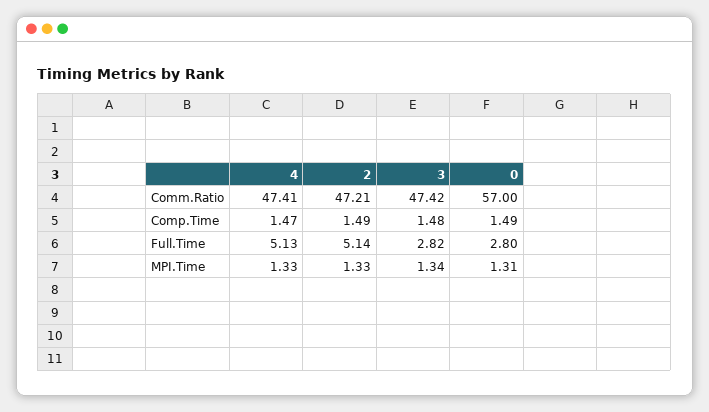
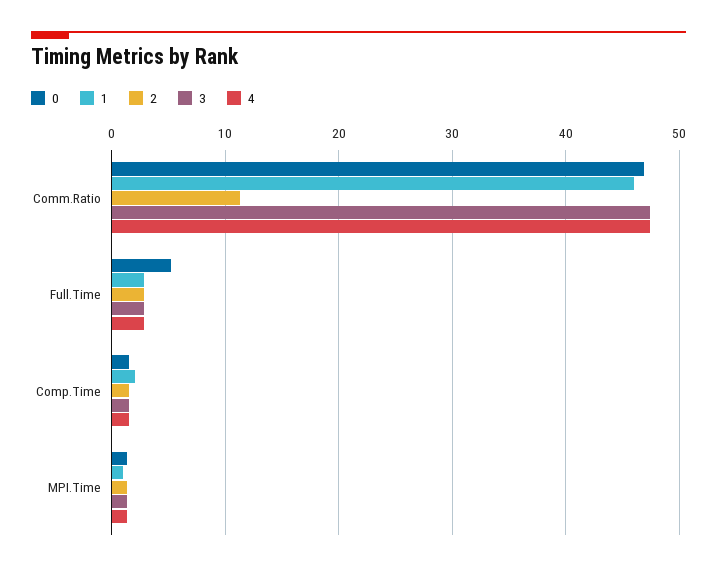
2, Comm.Ratio: 47.21 -> 11
0, Comm.Ratio: 57 -> 47
4, Full.Time: 5.13 -> 3
2, Full.Time: 5.14 -> 3
0, Full.Time: 2.8 -> 5
1, Comm.Ratio: none -> 46
1, Full.Time: none -> 3
1, Comp.Time: none -> 2
1, MPI.Time: none -> 1

